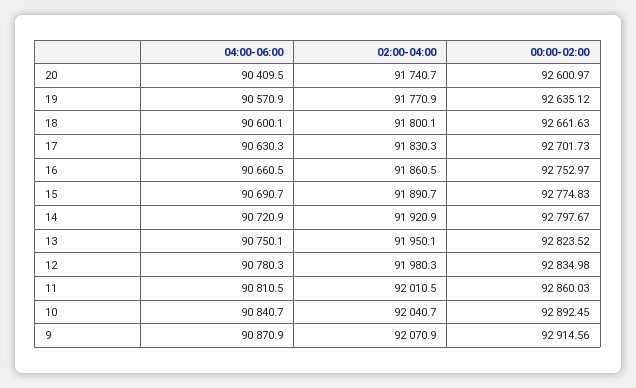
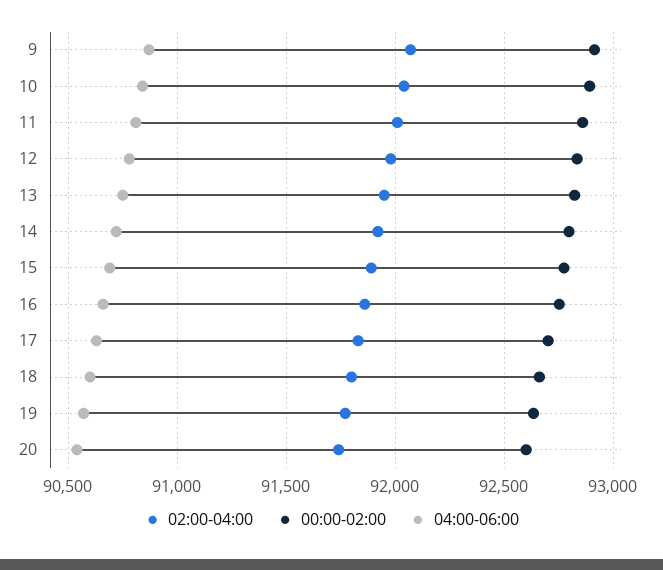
04:00-06:00, 20: 90409.5 -> 90550

